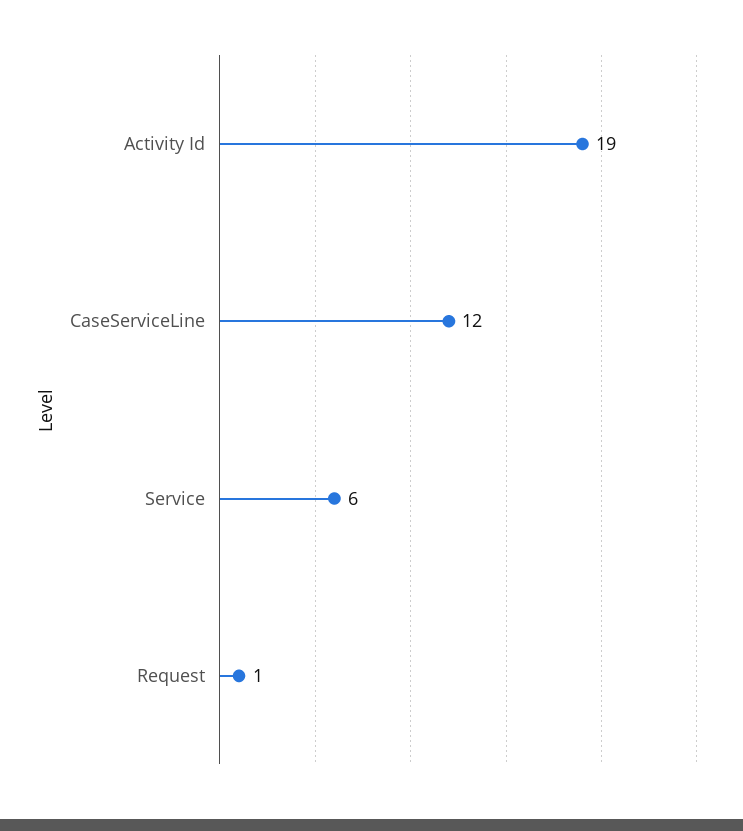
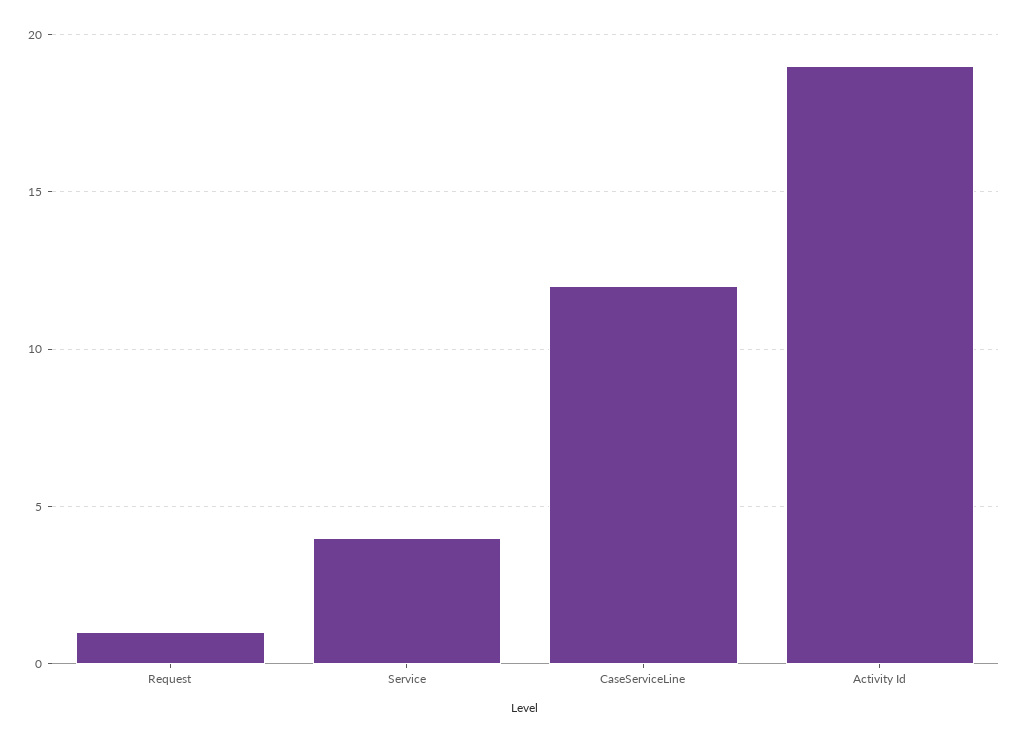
Service: 6 -> 4

